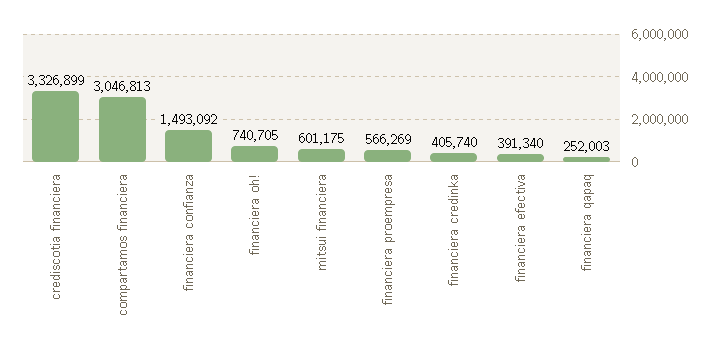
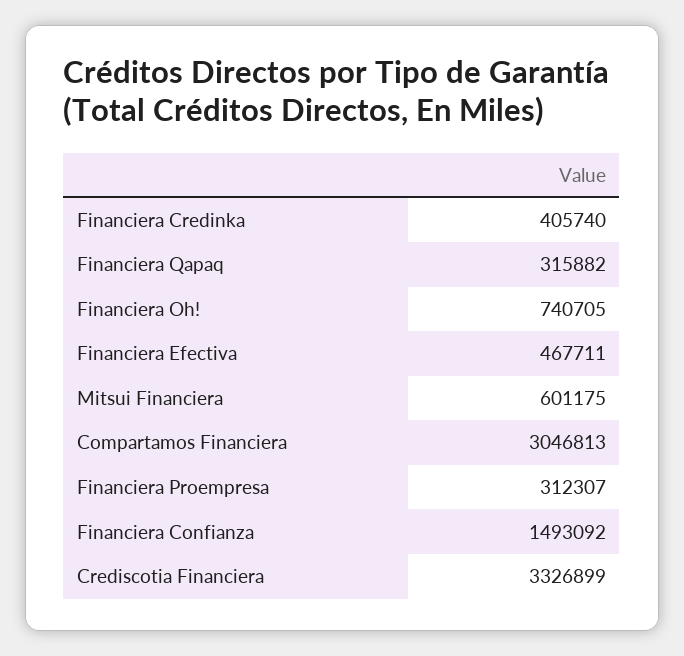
financiera proempresa: 566269 -> 312307
financiera efectiva: 391340 -> 467711
financiera qapaq: 252003 -> 315882

